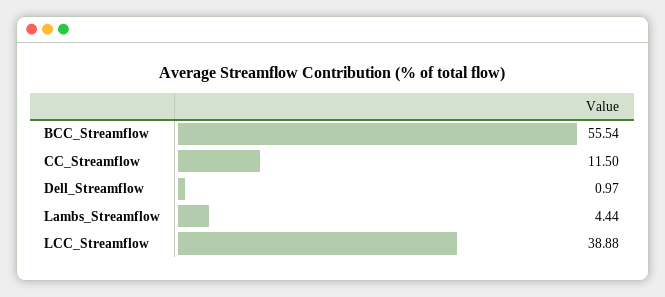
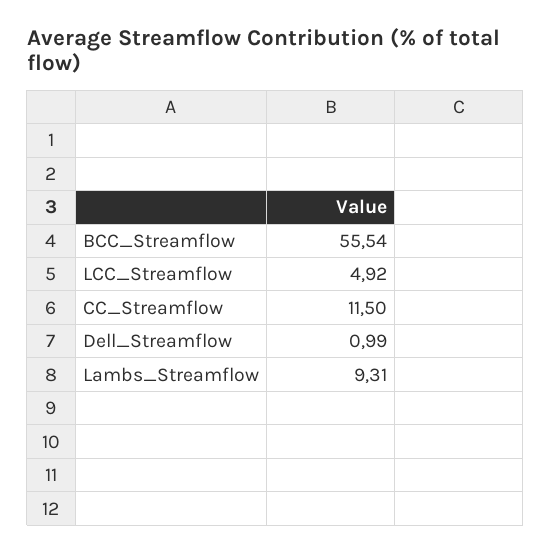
Dell_Streamflow: 0.97 -> 0.99
Lambs_Streamflow: 4.44 -> 9.31
LCC_Streamflow: 38.88 -> 4.92

